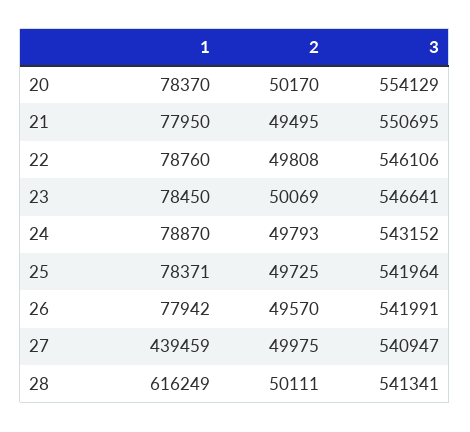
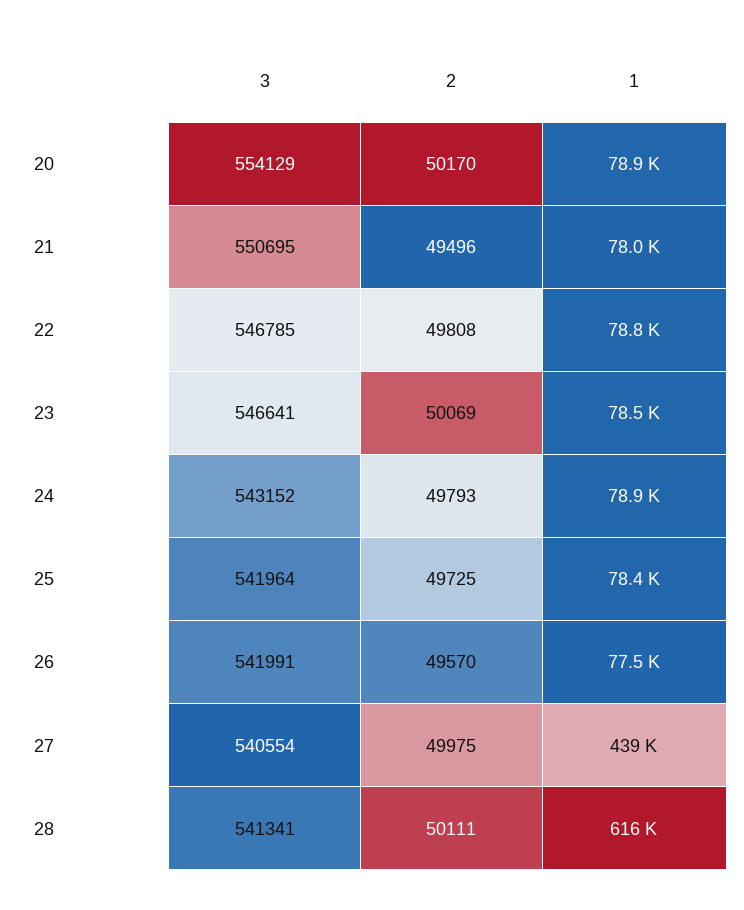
1, 20: 78370 -> 78900
2, 21: 49495 -> 49496
3, 22: 546106 -> 546785
1, 26: 77942 -> 77500
3, 27: 540947 -> 540554

